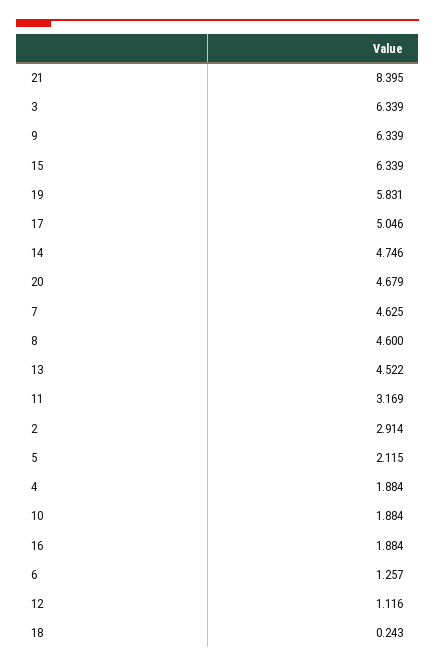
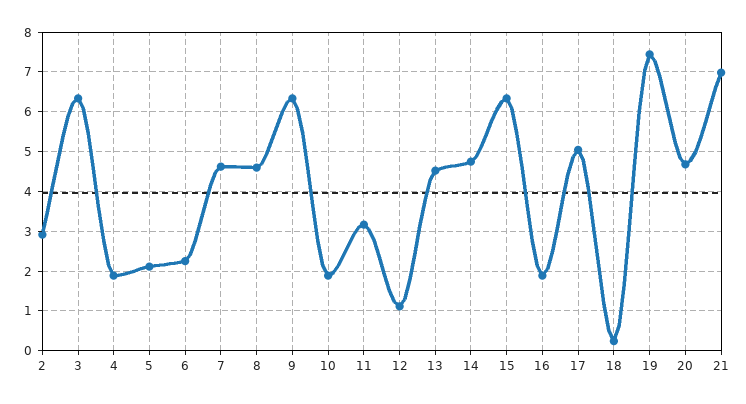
21: 8.395 -> 7
19: 5.831 -> 7.4
6: 1.257 -> 2.2

